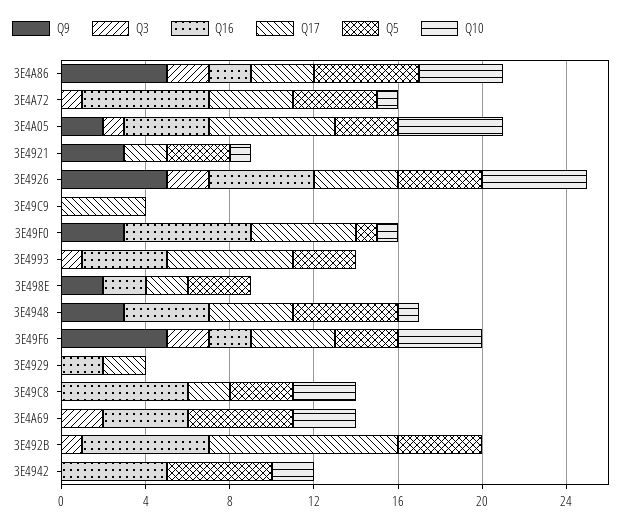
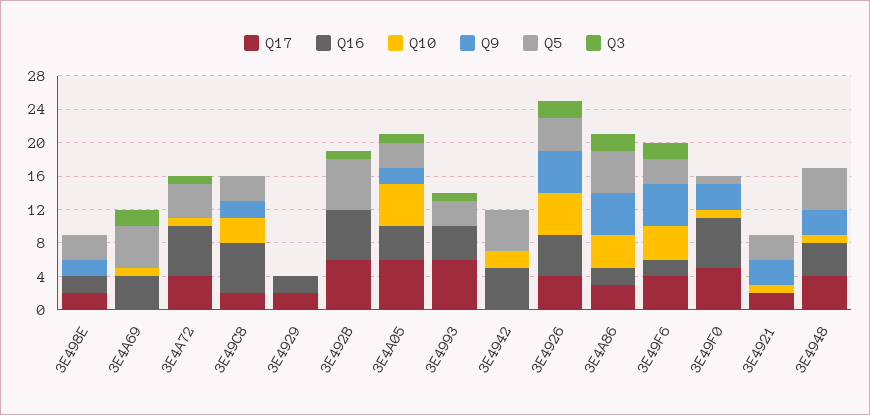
Q9, 3E49C9: 0 -> none
Q3, 3E49C9: 0 -> none
Q16, 3E49C9: 0 -> none
Q17, 3E49C9: 4 -> none
Q5, 3E49C9: 0 -> none
Q10, 3E49C9: 0 -> none
Q9, 3E49C8: 0 -> 2
Q10, 3E4A69: 3 -> 1
Q17, 3E492B: 9 -> 6
Q5, 3E492B: 4 -> 6

